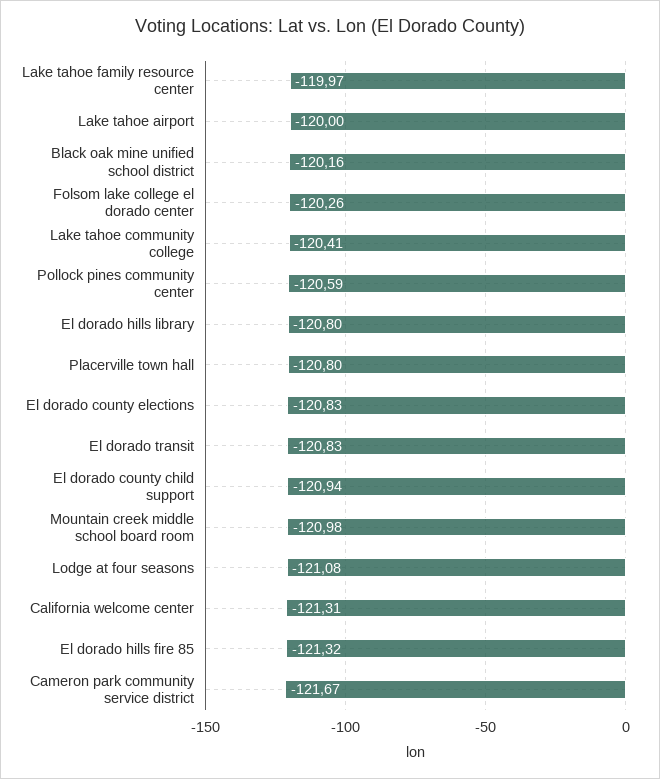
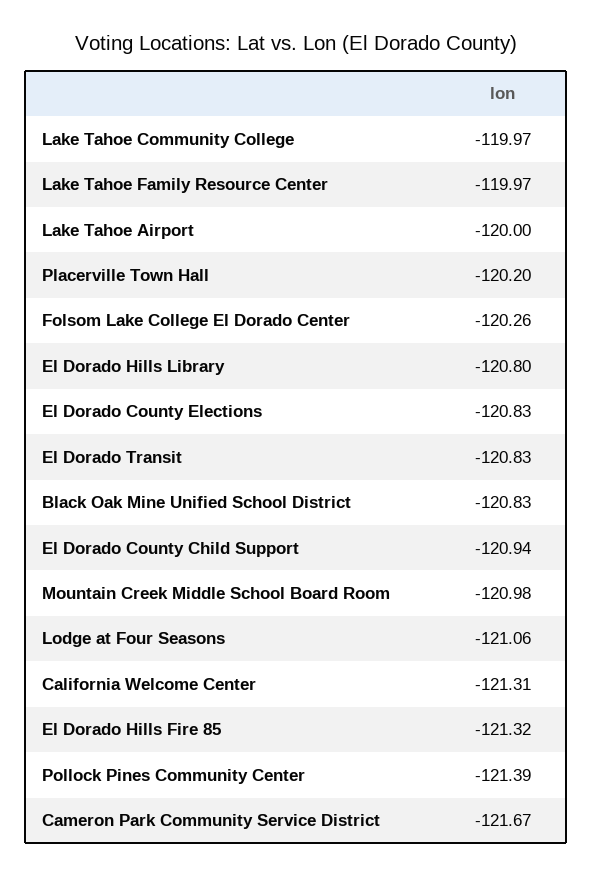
Black oak mine unified school district: -120.16 -> -120.83
Lake tahoe community college: -120.41 -> -119.97
Pollock pines community center: -120.59 -> -121.39
Placerville town hall: -120.8 -> -120.2
Lodge at four seasons: -121.08 -> -121.06

